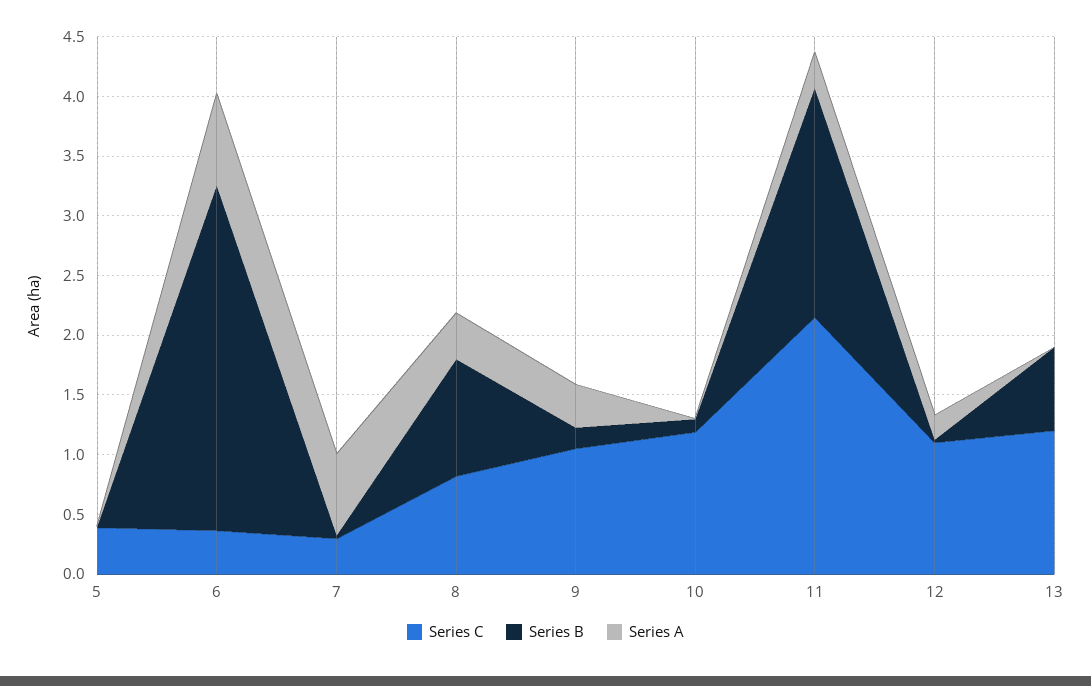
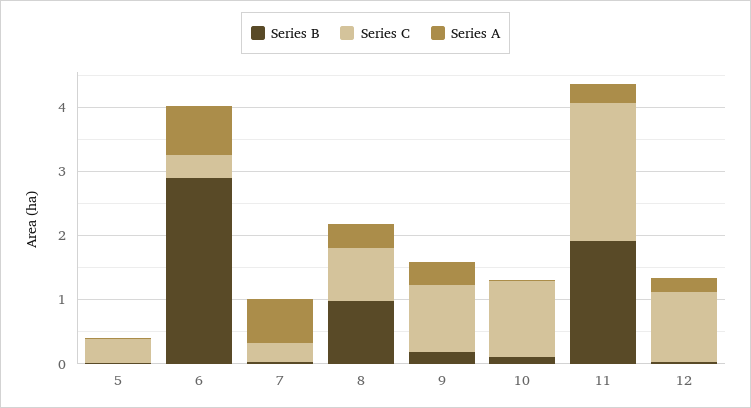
Series C, 13: 1.2 -> none
Series B, 13: 0.7 -> none
Series A, 13: 0 -> none

